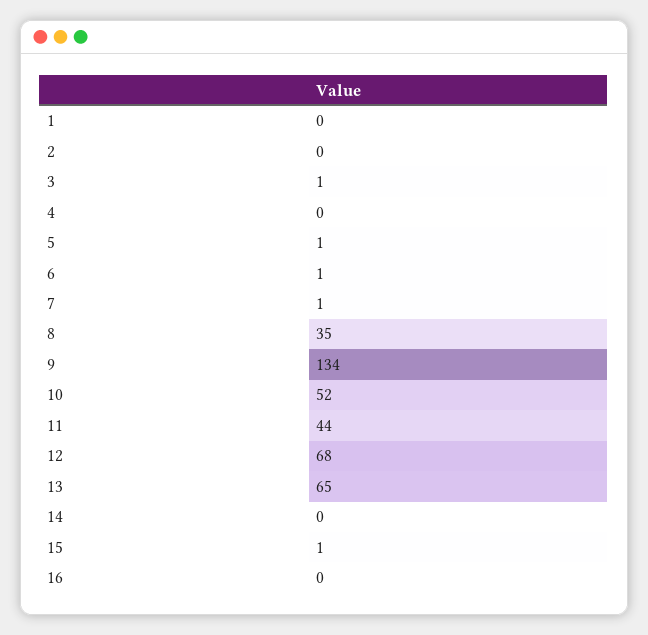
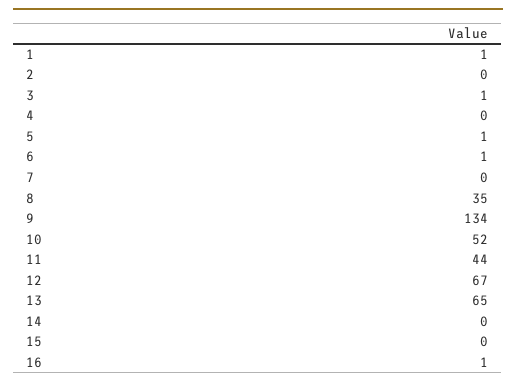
1: 0 -> 1
7: 1 -> 0
12: 68 -> 67
15: 1 -> 0
16: 0 -> 1

